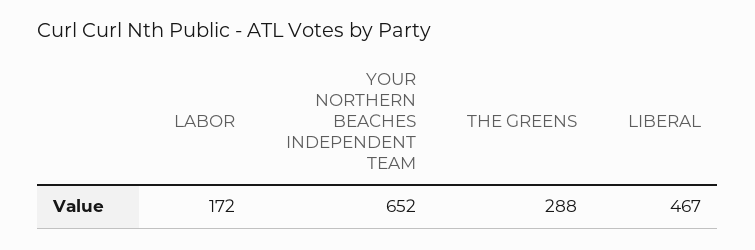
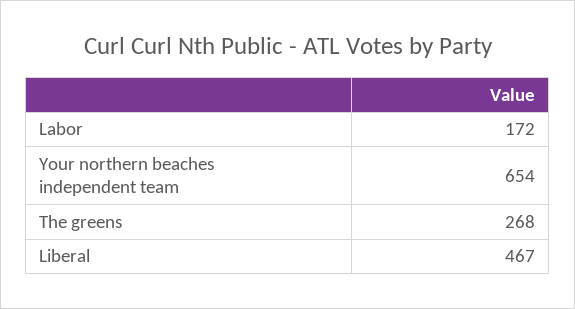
YOUR NORTHERN BEACHES INDEPENDENT TEAM: 652 -> 654
THE GREENS: 288 -> 268

